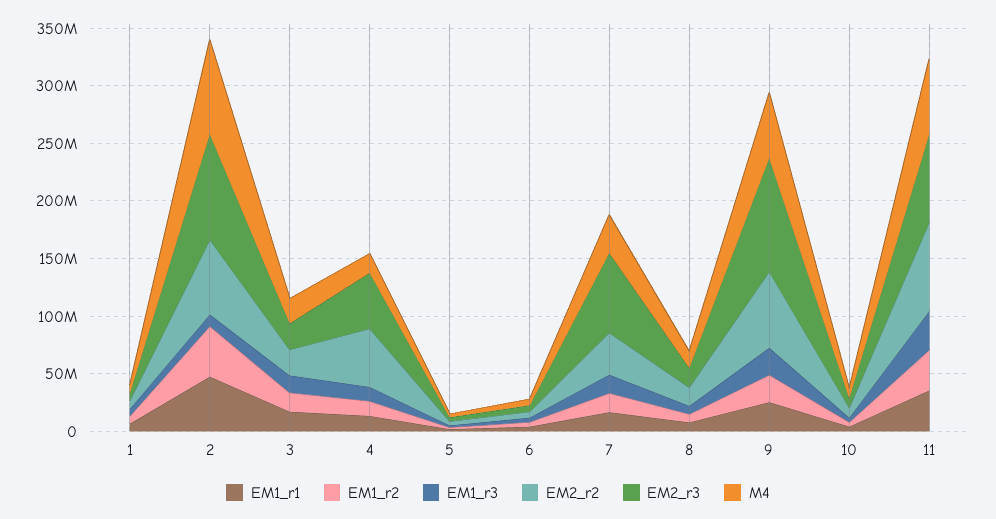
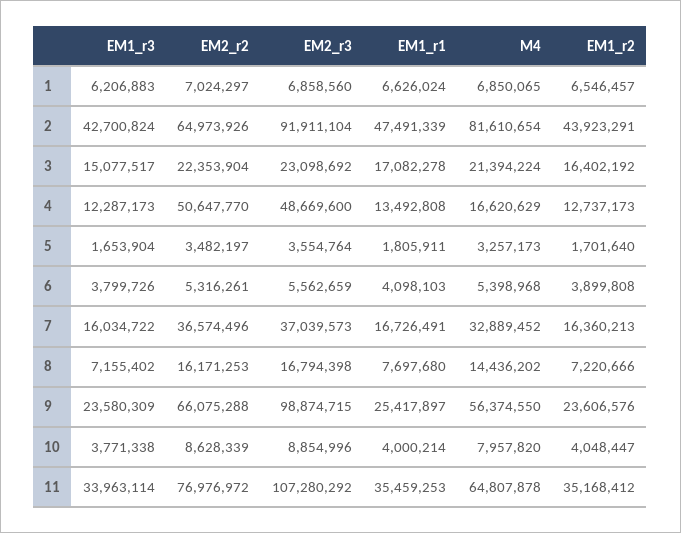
EM1_r3, 2: 10000000 -> 42700824
EM2_r3, 7: 70000000 -> 37039573
EM2_r3, 11: 80000000 -> 107280292

